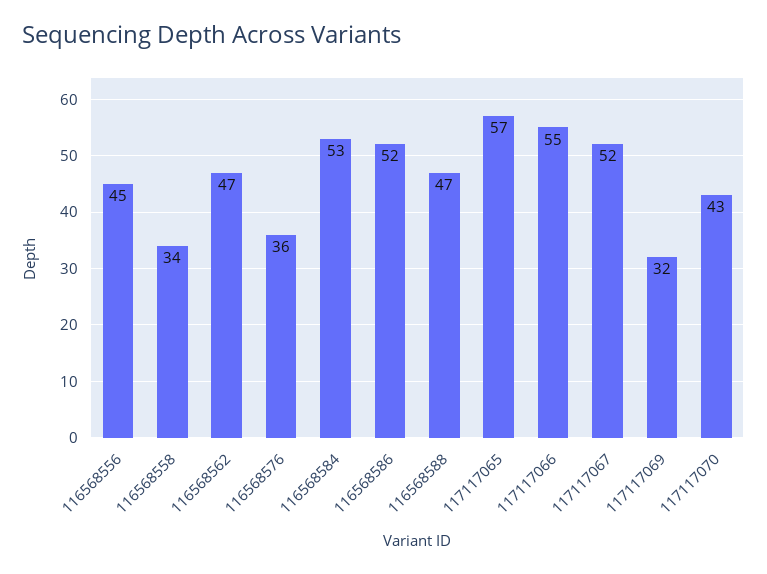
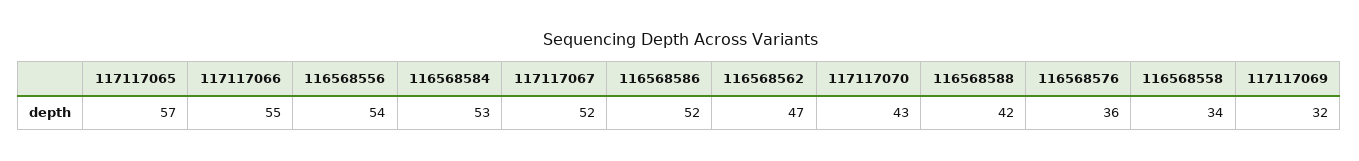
116568556: 45 -> 54
116568588: 47 -> 42

